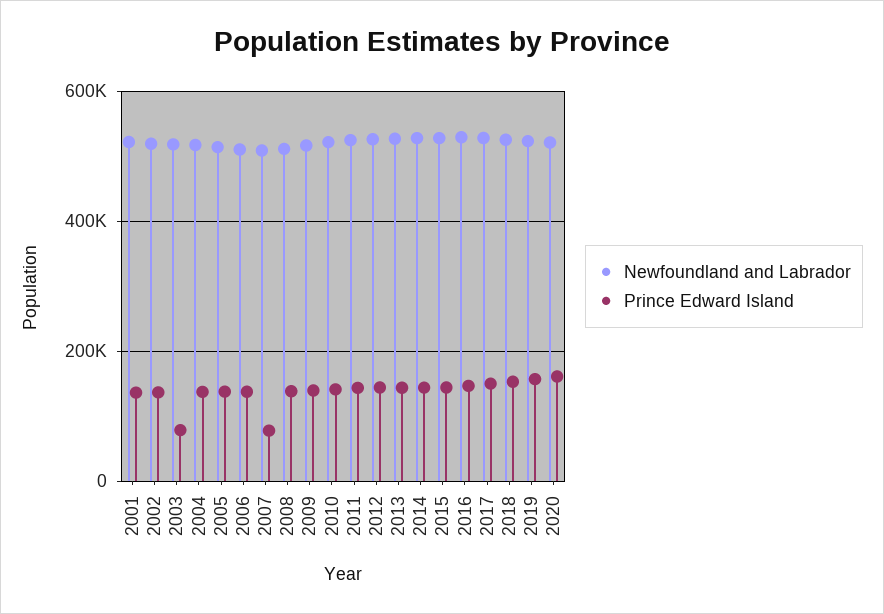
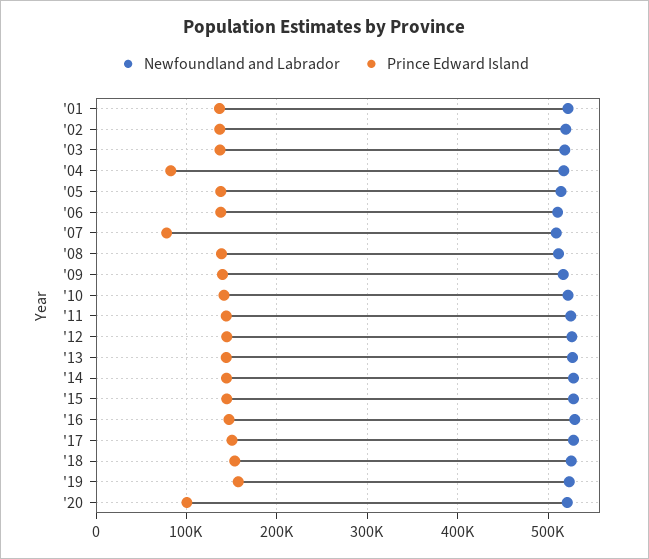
Prince Edward Island, 2003: 80000 -> 140000
Prince Edward Island, 2004: 140000 -> 80000
Prince Edward Island, 2020: 160000 -> 100000

